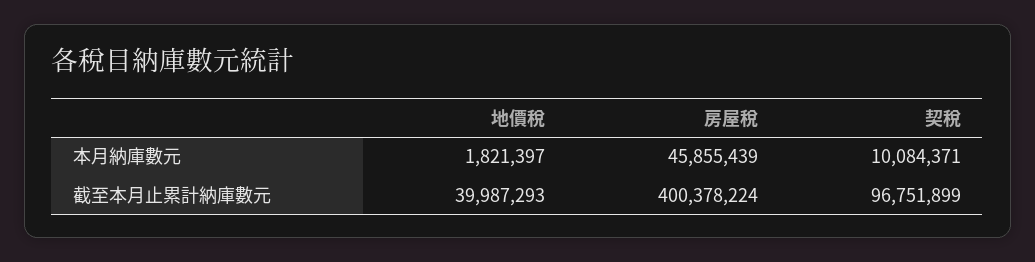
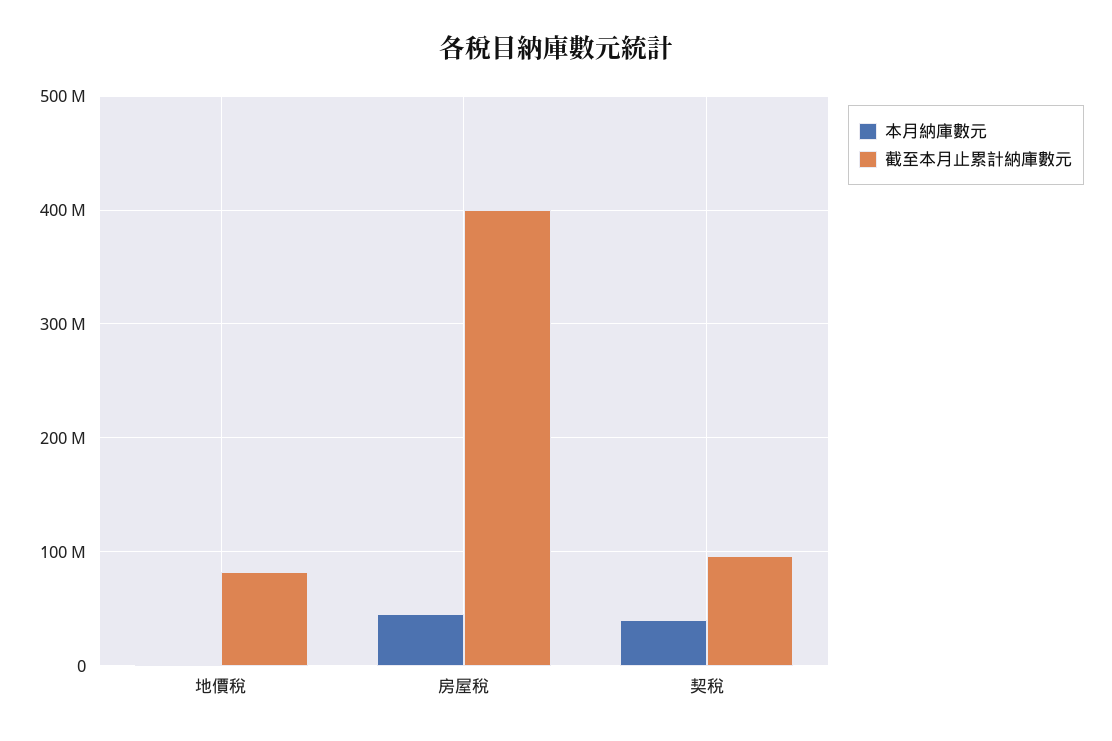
本月納庫數元, 契稅: 10084371 -> 40000000
截至本月止累計納庫數元, 地價稅: 39987293 -> 80000000

